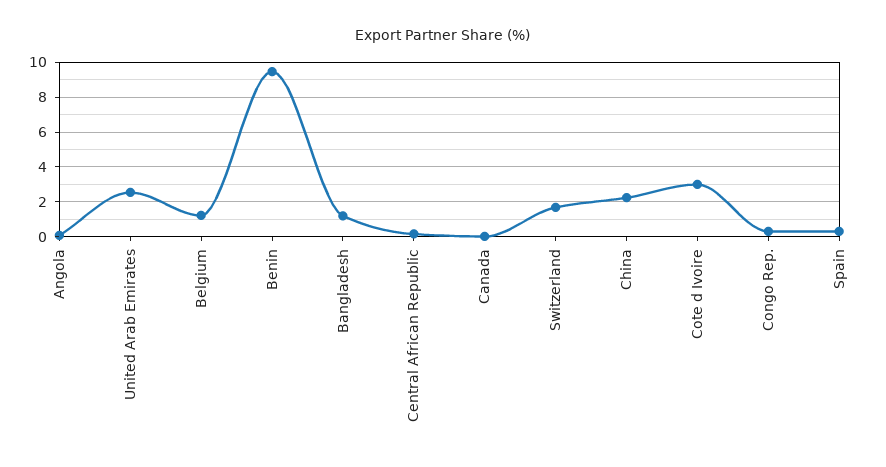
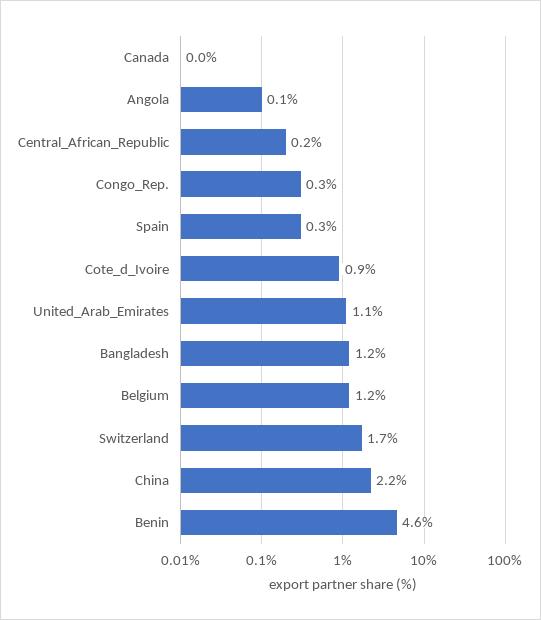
United Arab Emirates: 2.5 -> 1.1
Benin: 9.5 -> 4.6
Cote d Ivoire: 3 -> 0.9

